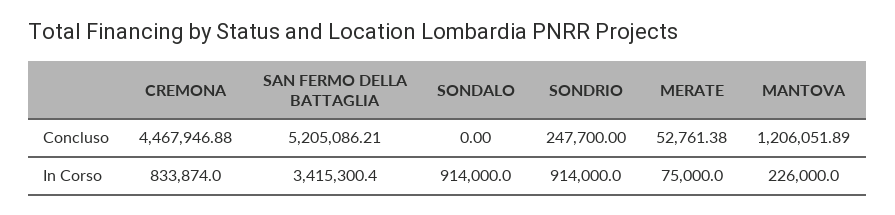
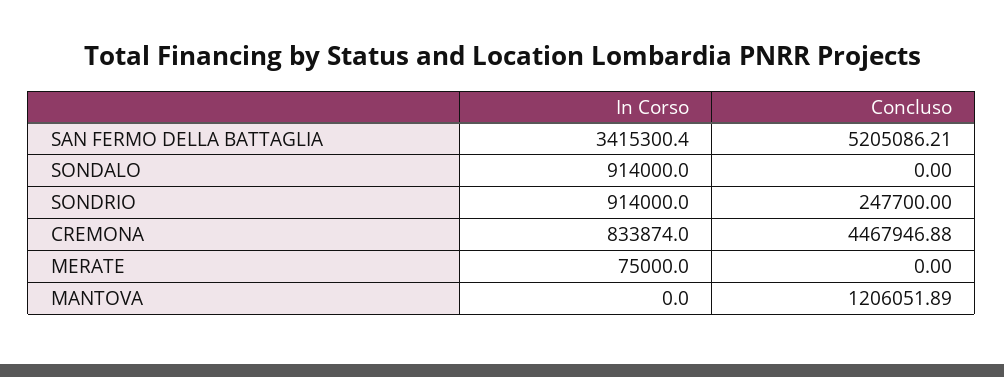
MERATE, Concluso: 52761.38 -> 0
MANTOVA, In Corso: 226000 -> 0

